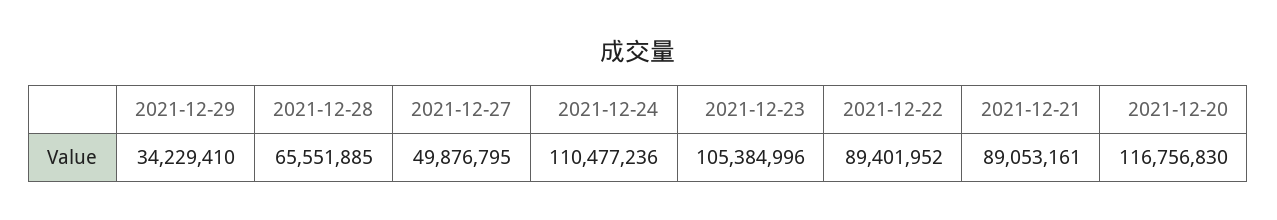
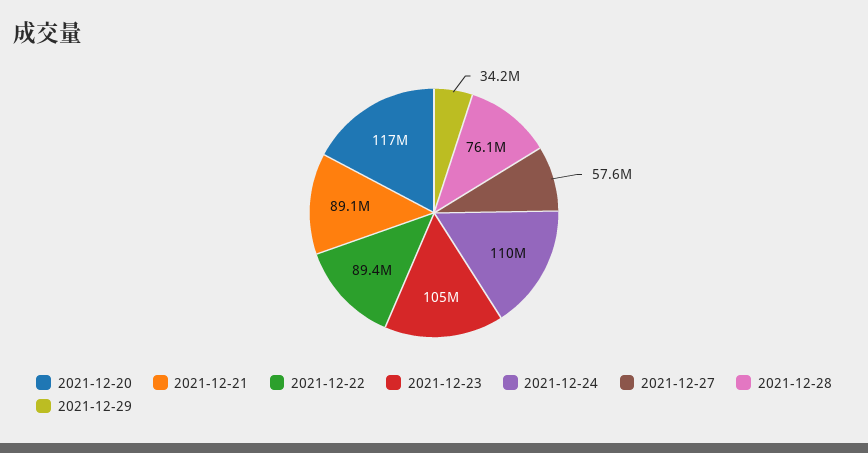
2021-12-28: 65551885 -> 76100000
2021-12-27: 49876795 -> 57600000

